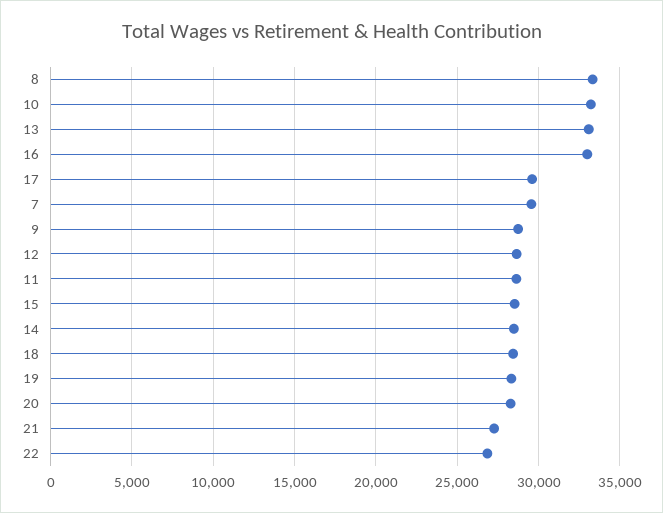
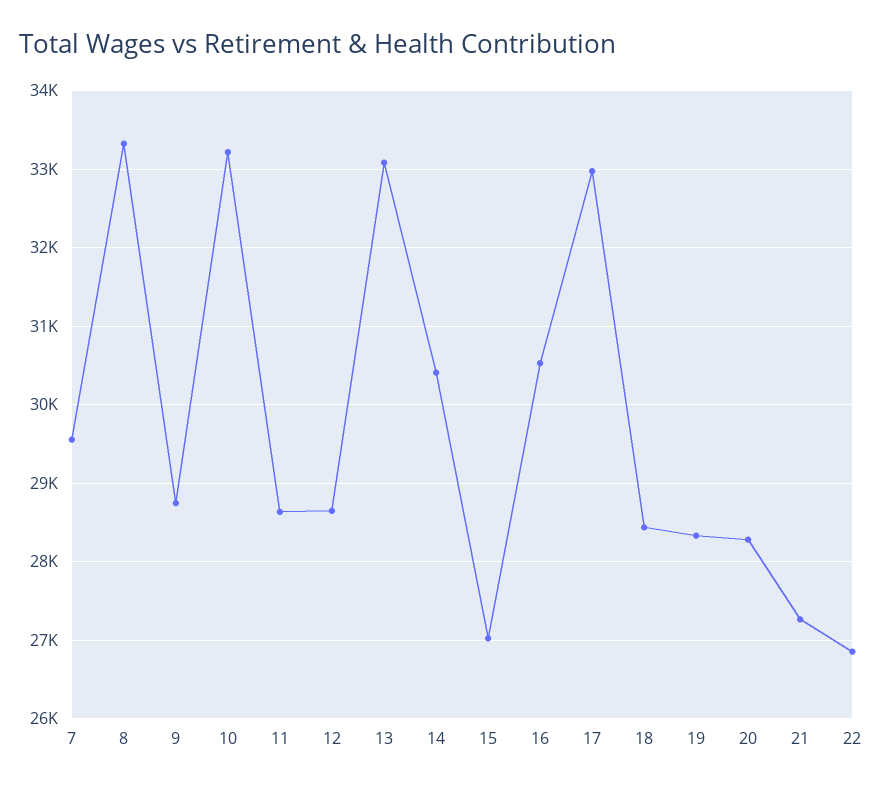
16: 33000 -> 30500
17: 29500 -> 33000
15: 28500 -> 27000
14: 28500 -> 30400

